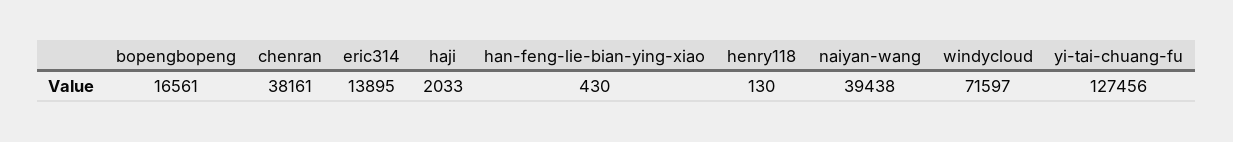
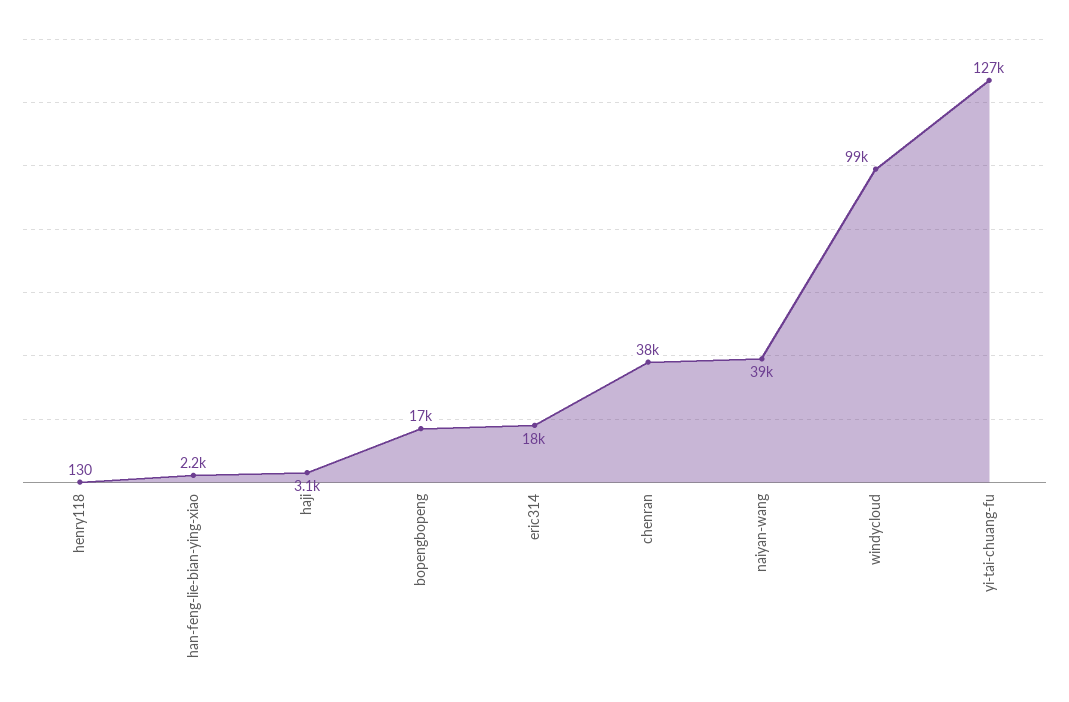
eric314: 13895 -> 18000
haji: 2033 -> 3100
han-feng-lie-bian-ying-xiao: 430 -> 2200
windycloud: 71597 -> 99000

